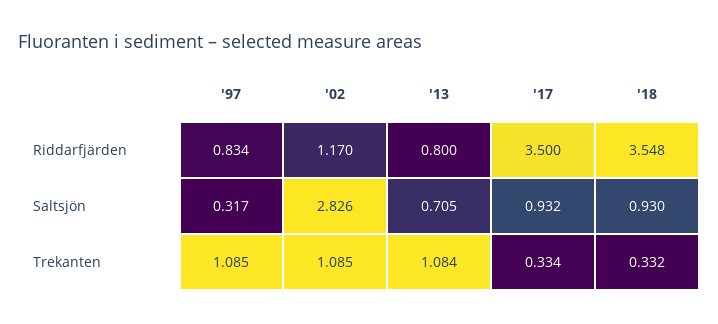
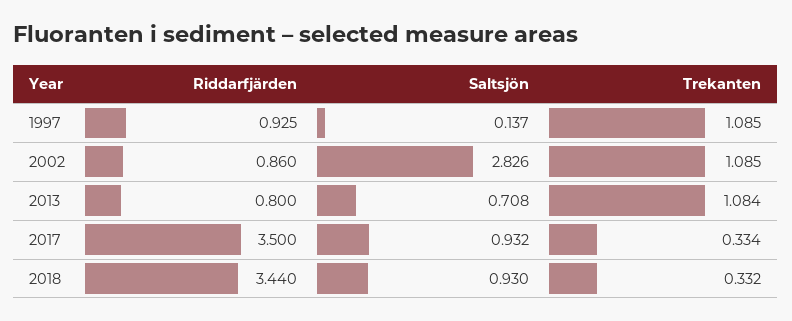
'97, Riddarfjärden: 0.834 -> 0.925
'02, Riddarfjärden: 1.17 -> 0.86
'18, Riddarfjärden: 3.548 -> 3.44
'97, Saltsjön: 0.317 -> 0.137
'13, Saltsjön: 0.705 -> 0.708

